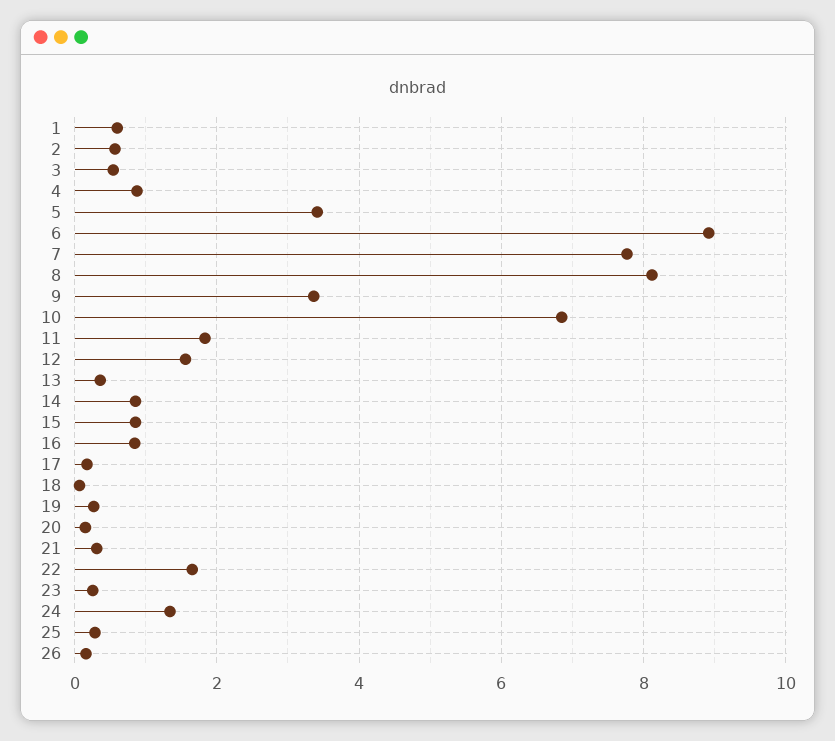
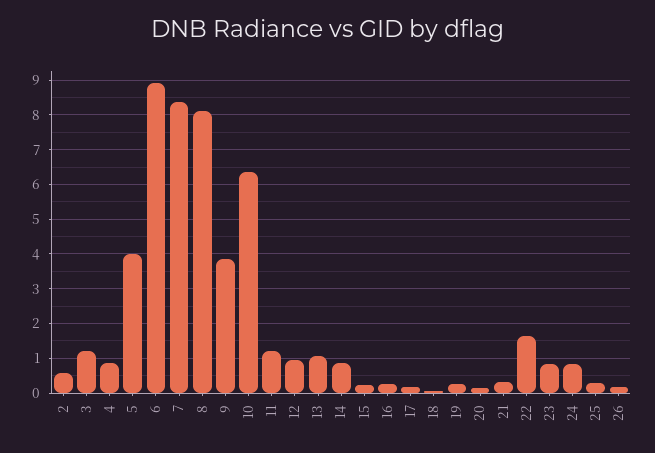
1: 0.6 -> none
3: 0.6 -> 1.2
5: 3.4 -> 4
7: 7.8 -> 8.4
9: 3.4 -> 3.8
10: 6.8 -> 6.4
11: 1.8 -> 1.2
12: 1.6 -> 1
13: 0.4 -> 1
15: 0.8 -> 0.2
16: 0.8 -> 0.2
23: 0.2 -> 0.8
24: 1.4 -> 0.8

